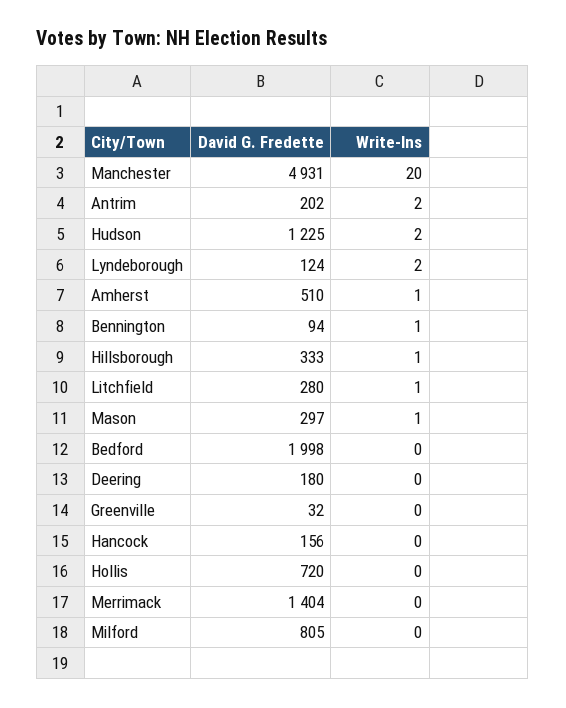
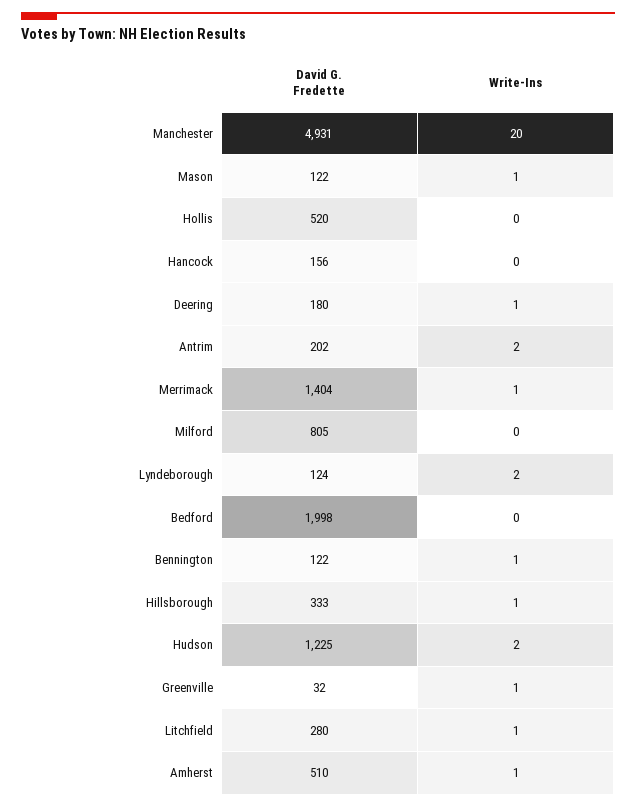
David G. Fredette, Bennington: 94 -> 122
David G. Fredette, Mason: 297 -> 122
Write-Ins, Deering: 0 -> 1
Write-Ins, Greenville: 0 -> 1
David G. Fredette, Hollis: 720 -> 520
Write-Ins, Merrimack: 0 -> 1

